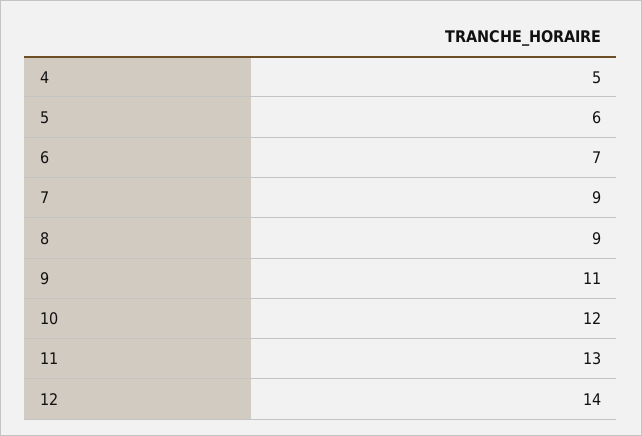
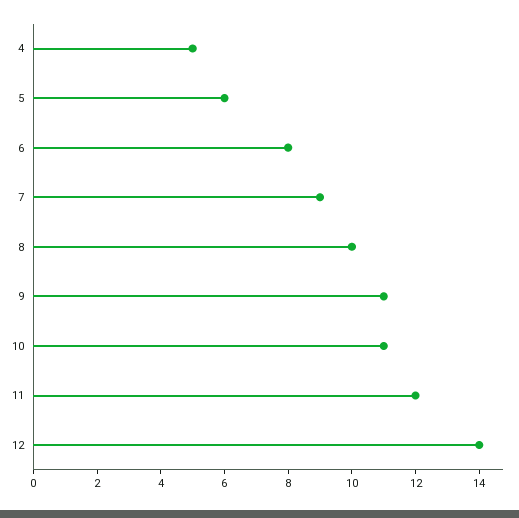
6: 7 -> 8
8: 9 -> 10
10: 12 -> 11
11: 13 -> 12

